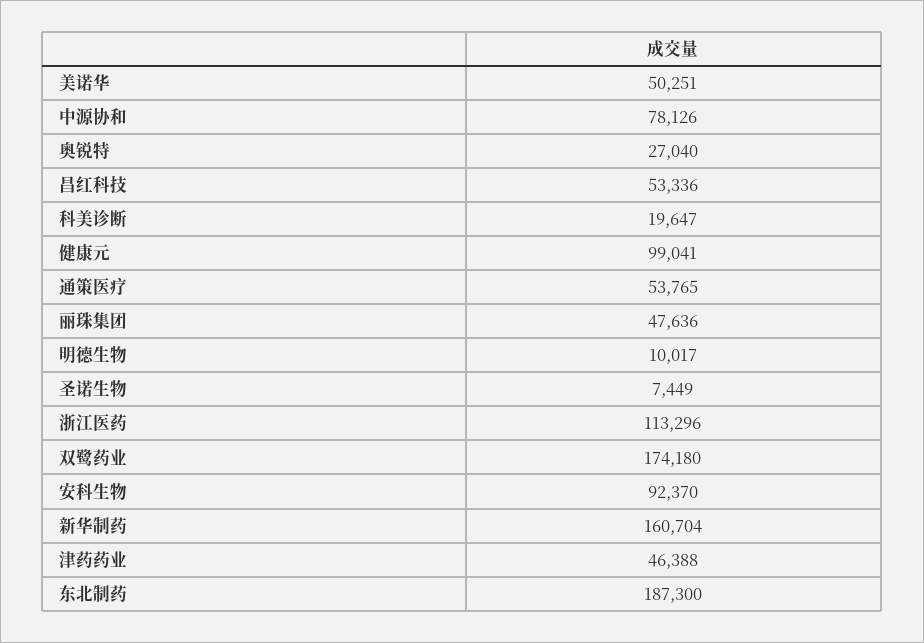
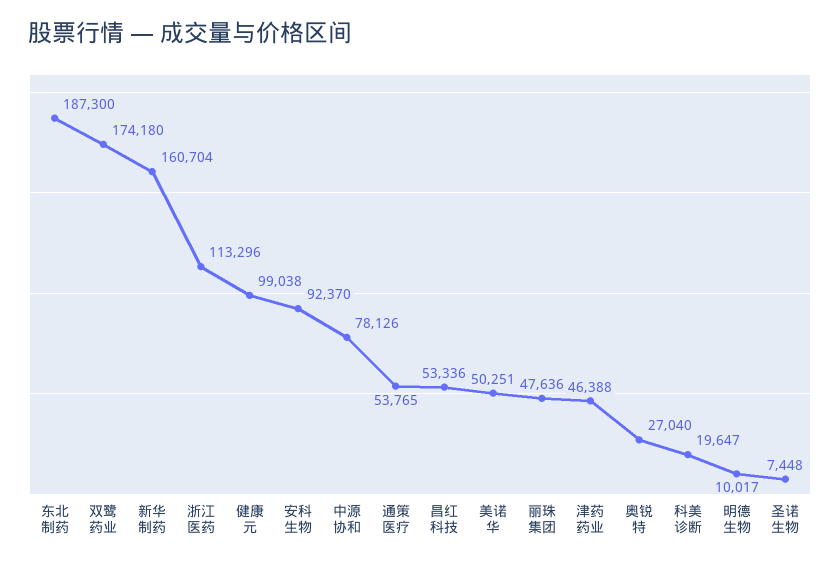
健康元: 99041 -> 99038
圣诺生物: 7449 -> 7448

